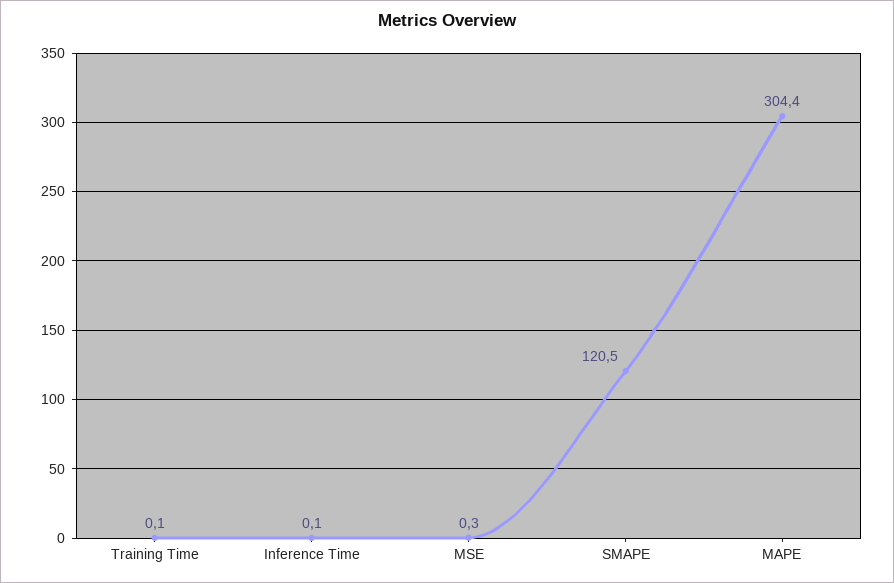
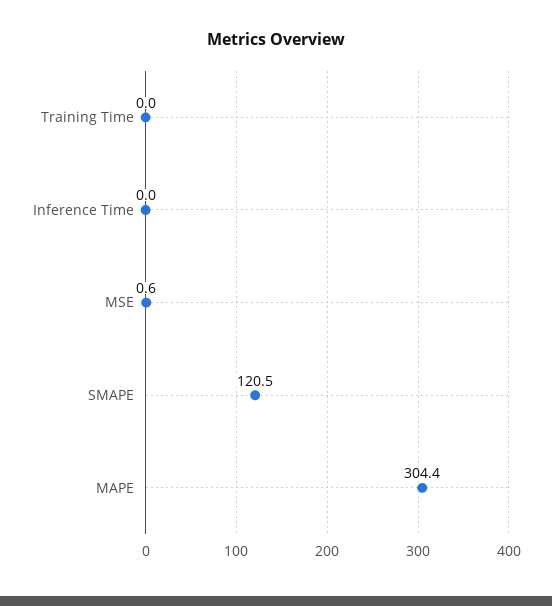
Training Time: 0.1 -> 0
Inference Time: 0.1 -> 0
MSE: 0.3 -> 0.6

